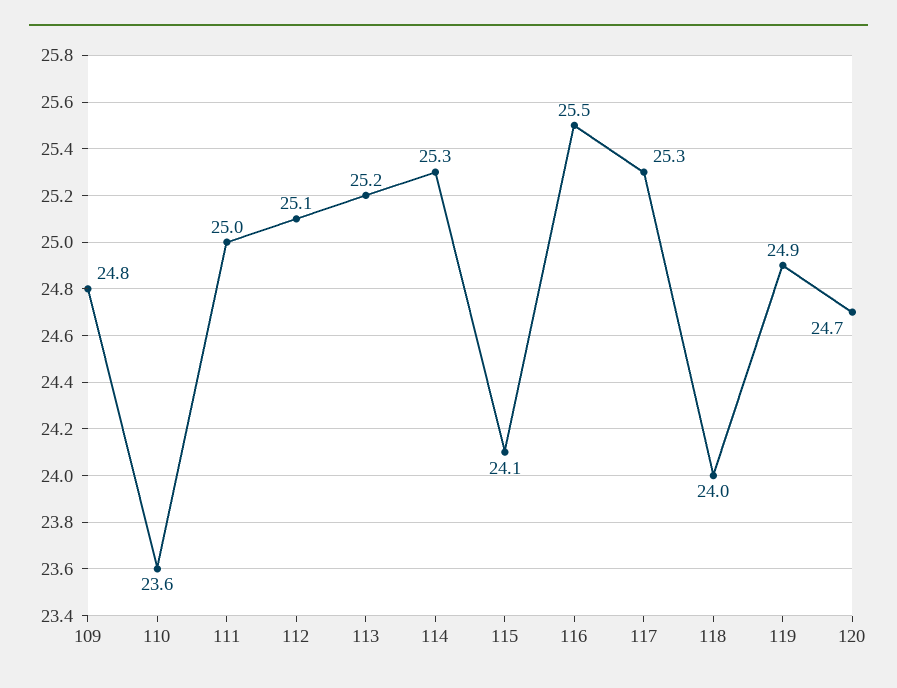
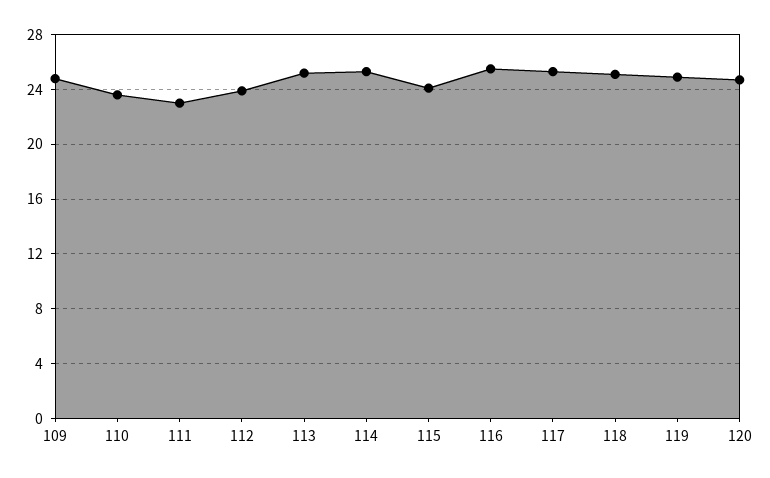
111: 25 -> 23
112: 25.1 -> 24
118: 24 -> 25

